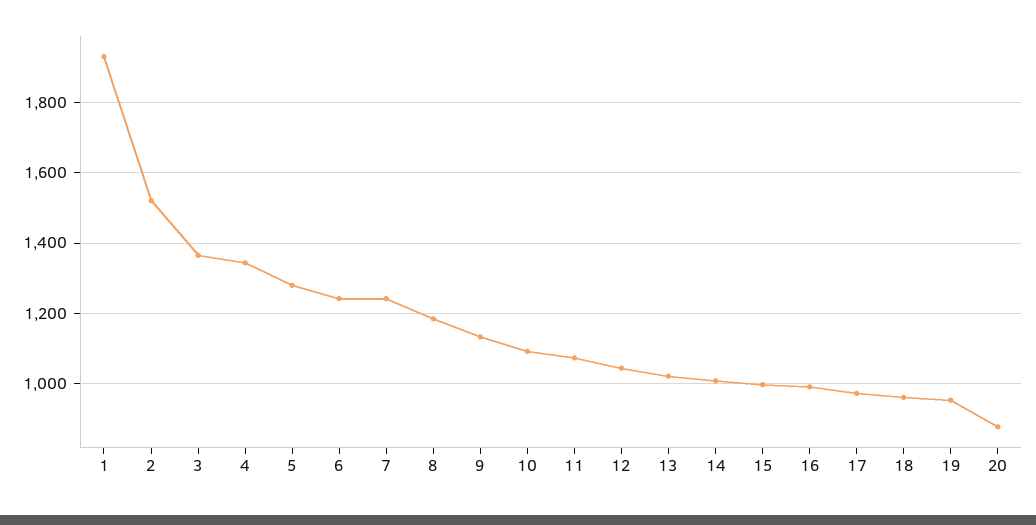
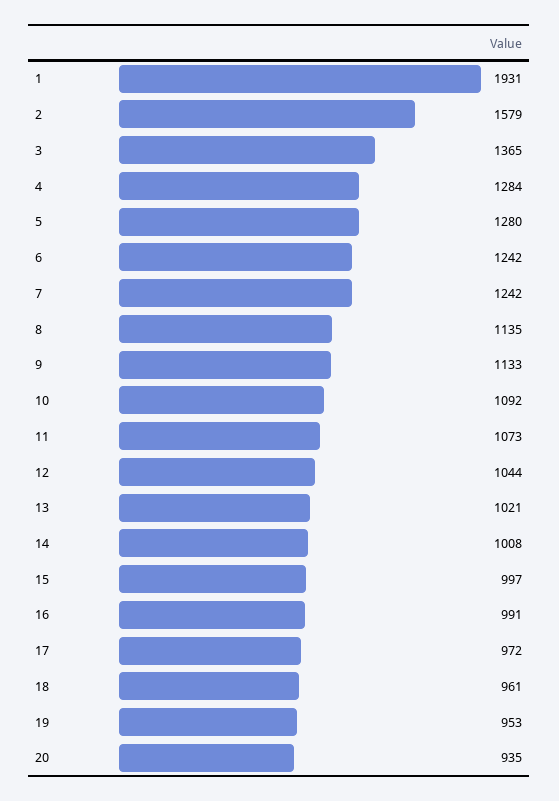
2: 1520 -> 1579
4: 1340 -> 1284
8: 1180 -> 1135
20: 880 -> 935

